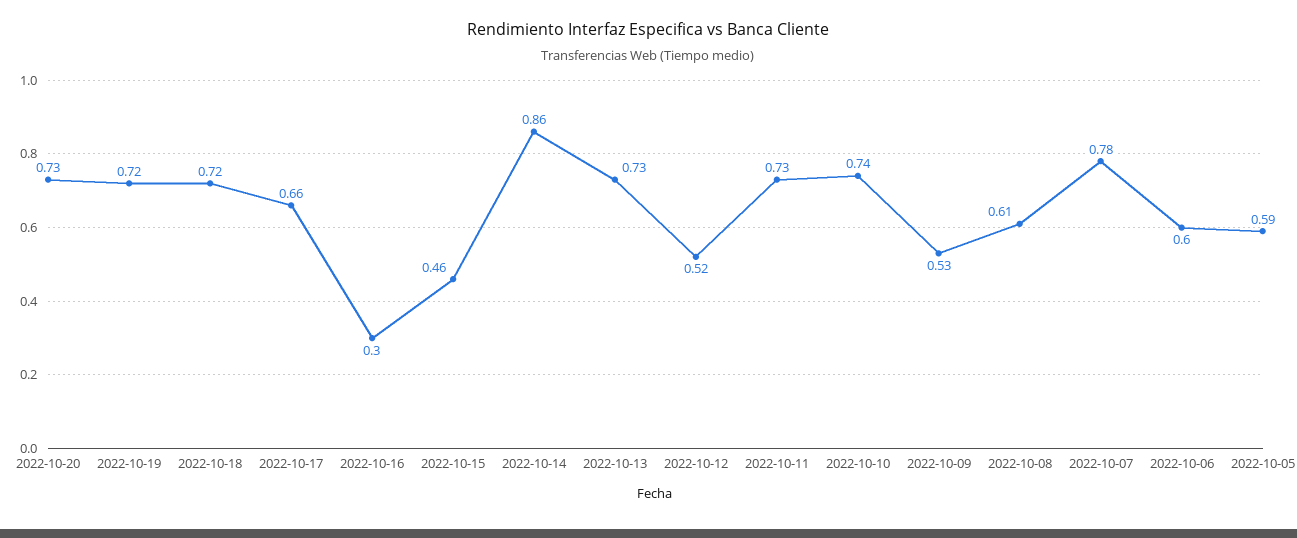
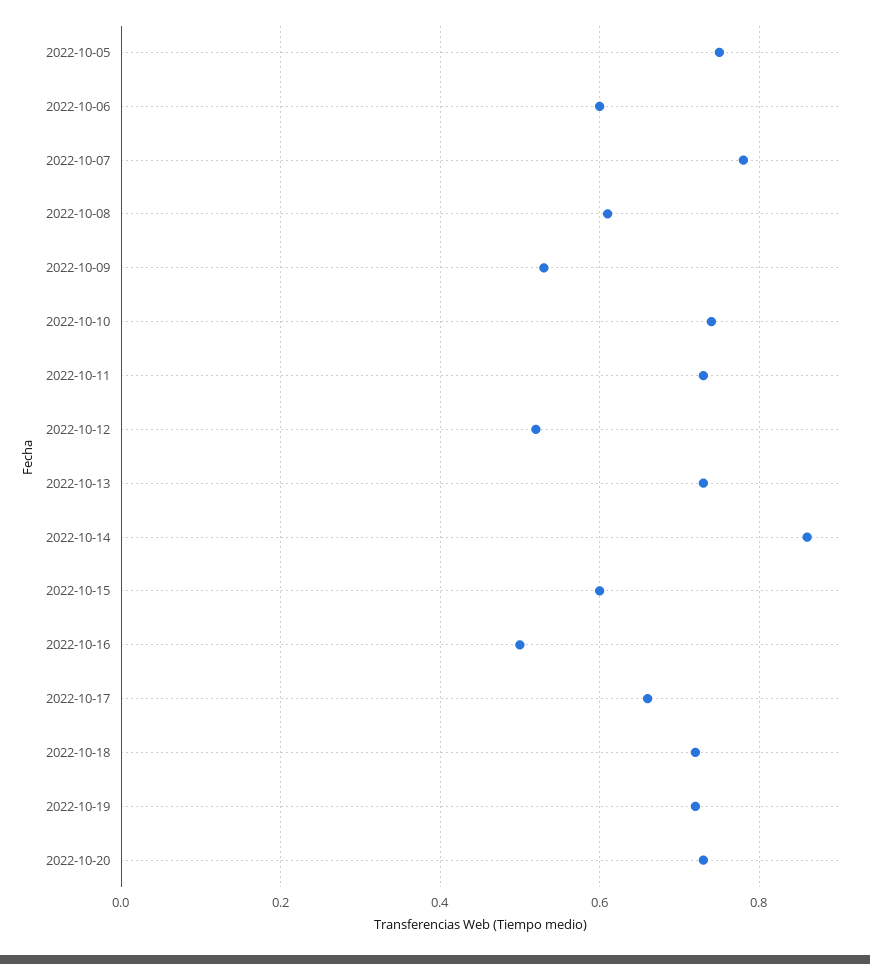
2022-10-16: 0.3 -> 0.5
2022-10-15: 0.46 -> 0.6
2022-10-05: 0.59 -> 0.75

